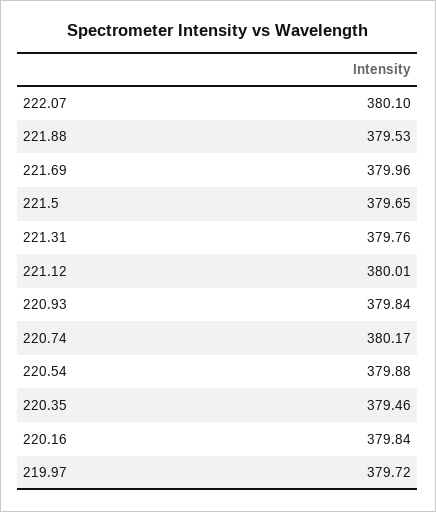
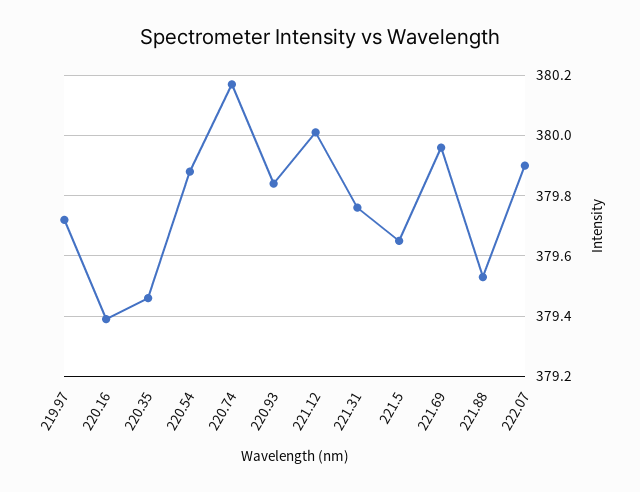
222.07: 380.1 -> 379.9
220.16: 379.84 -> 379.4

